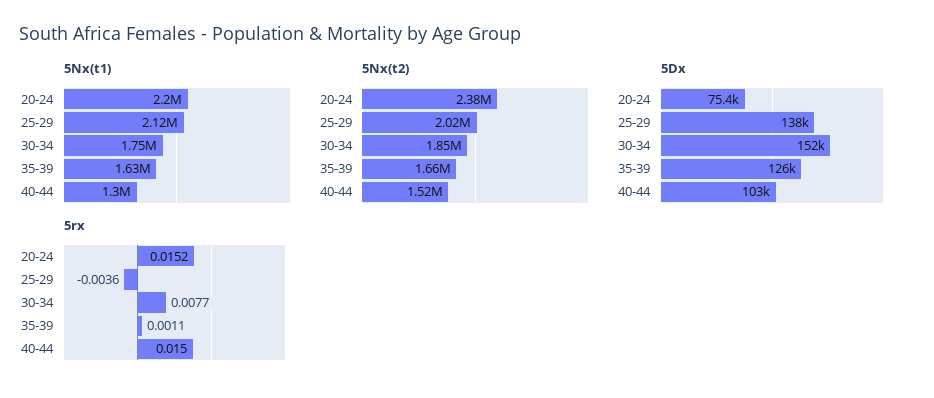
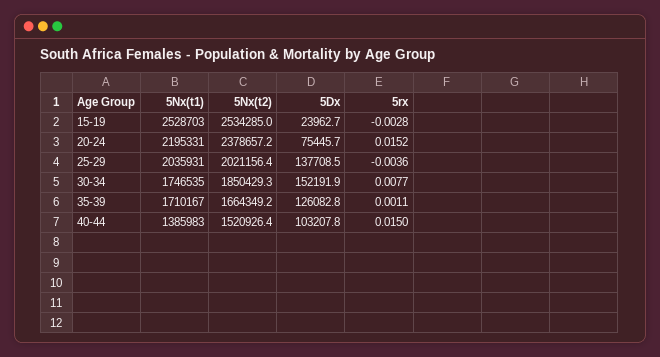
5Nx(t1), 25-29: 2120000 -> 2035931
5Nx(t1), 35-39: 1630000 -> 1710167
5Nx(t1), 40-44: 1300000 -> 1385983
5Nx(t1), 15-19: none -> 2528703
5Nx(t2), 15-19: none -> 2534285
5Dx, 15-19: none -> 23962.7
5rx, 15-19: none -> -0.0028

